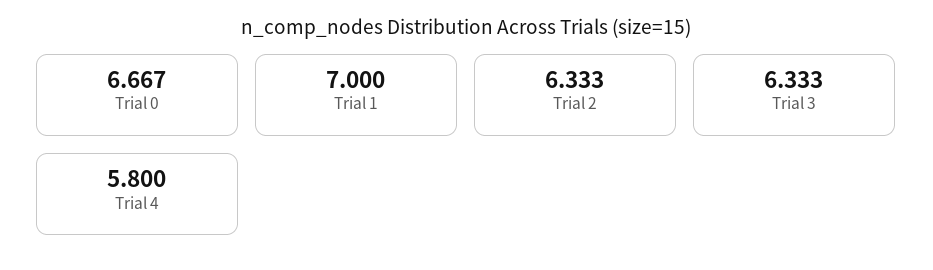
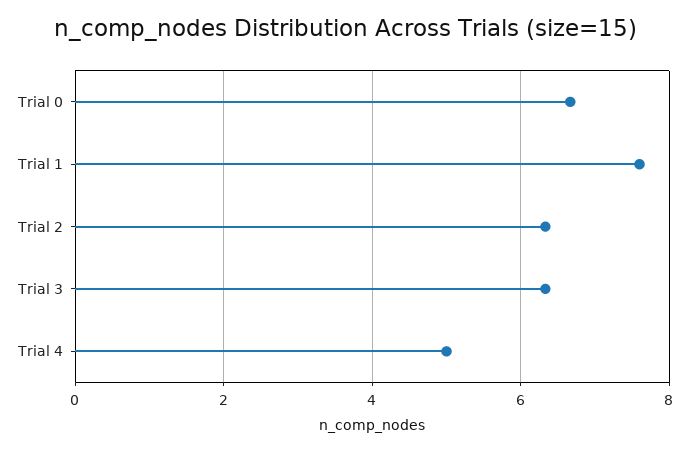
Trial 1: 7 -> 7.6
Trial 4: 5.8 -> 5

